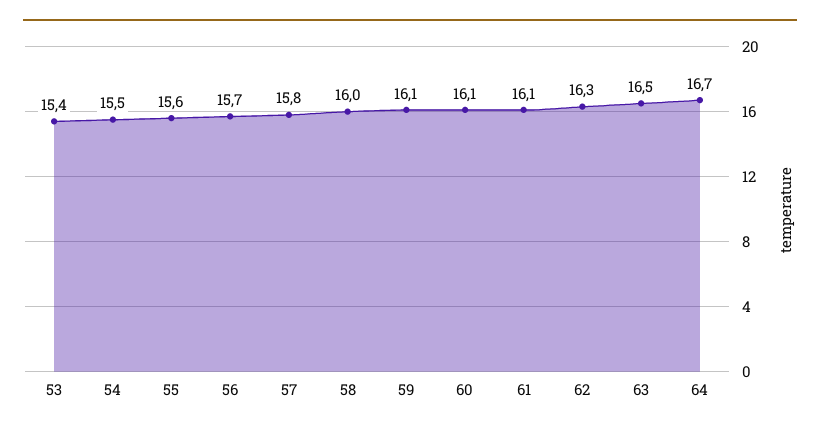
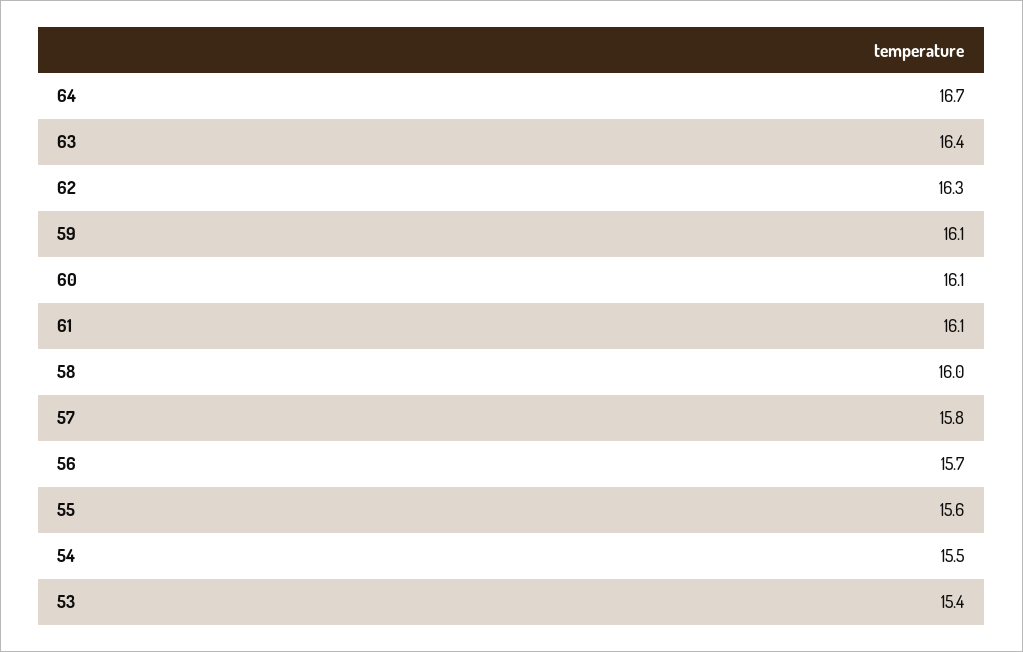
63: 16.5 -> 16.4

